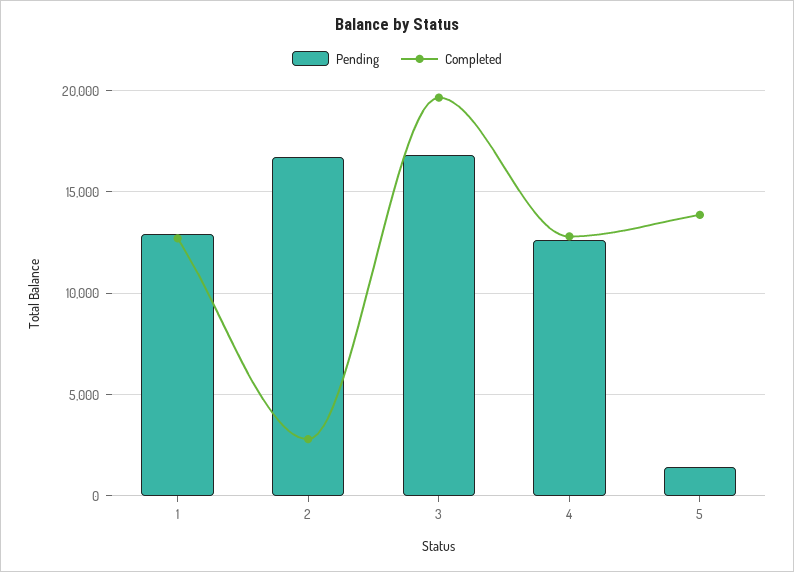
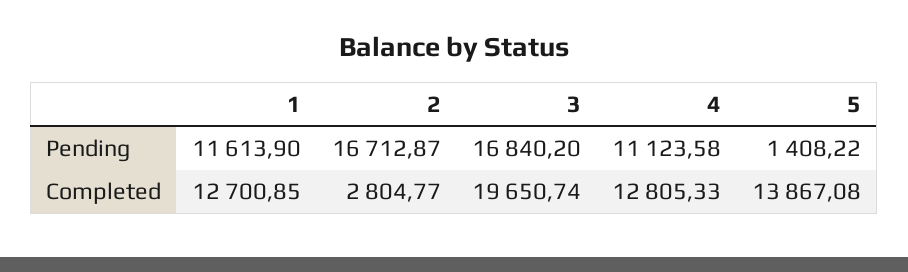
Pending, 1: 13000 -> 11613.9
Pending, 4: 12500 -> 11123.58

